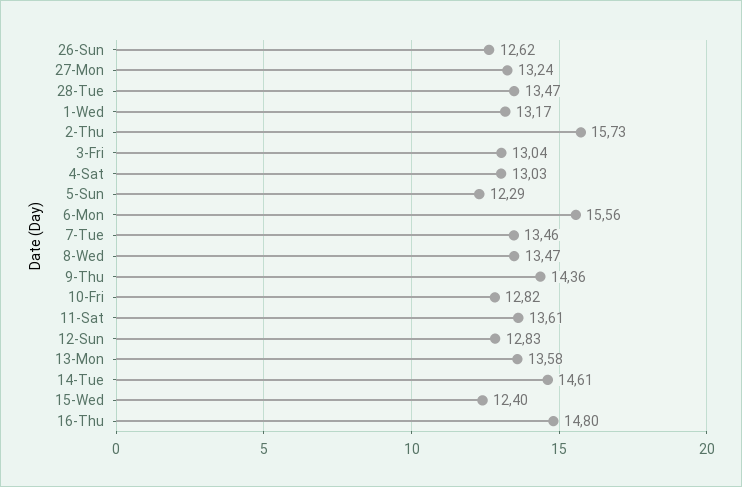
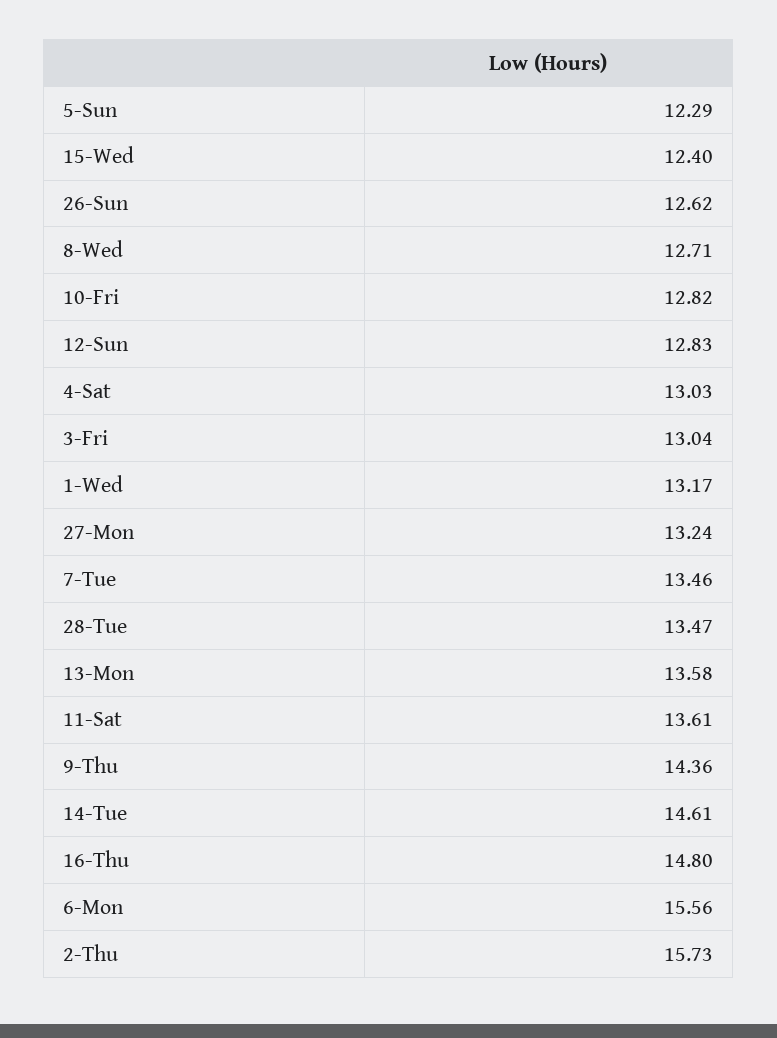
8-Wed: 13.47 -> 12.71

